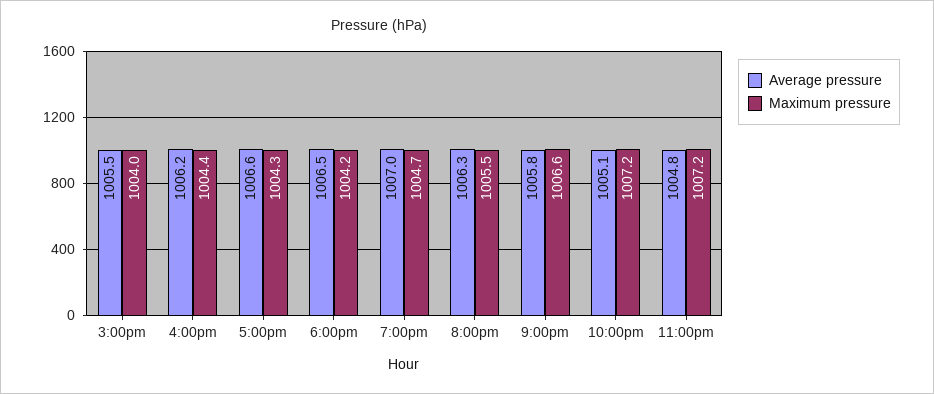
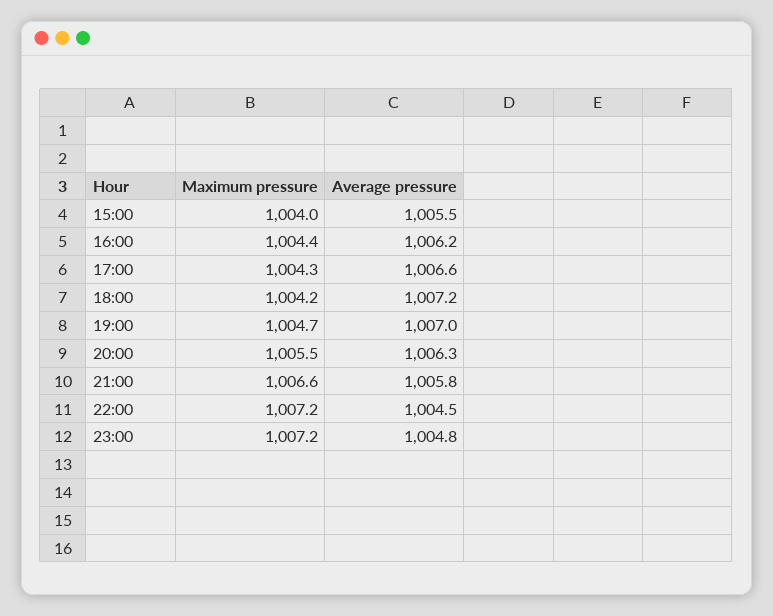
Average pressure, 6:00pm: 1006.5 -> 1007.2
Average pressure, 10:00pm: 1005.1 -> 1004.5

